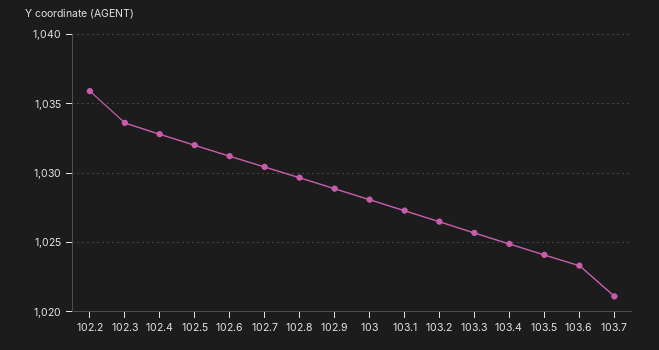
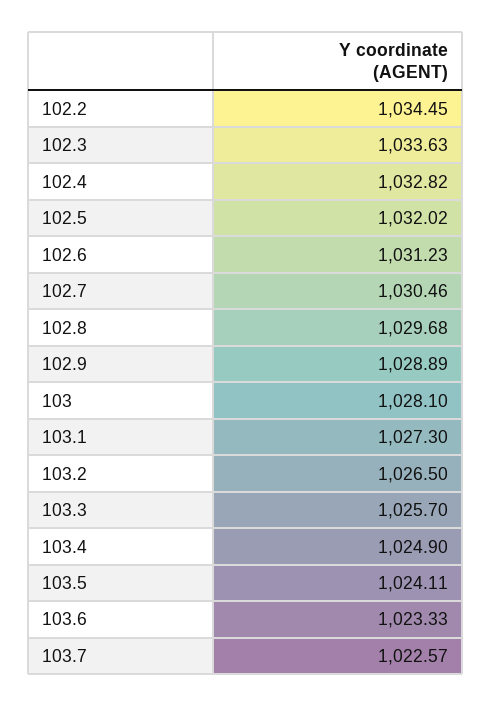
102.2: 1036 -> 1034.45
103.7: 1021 -> 1022.57

